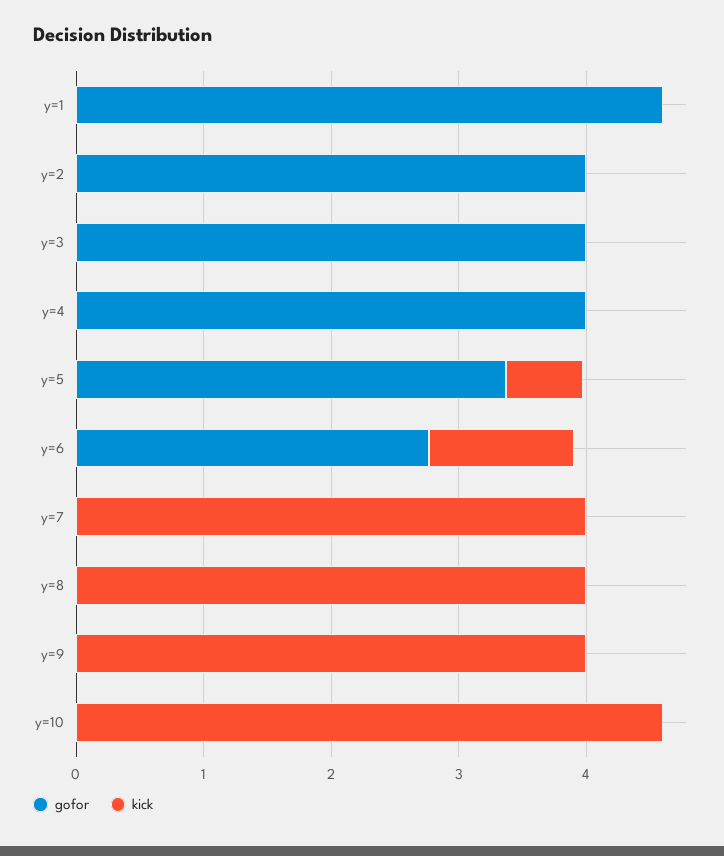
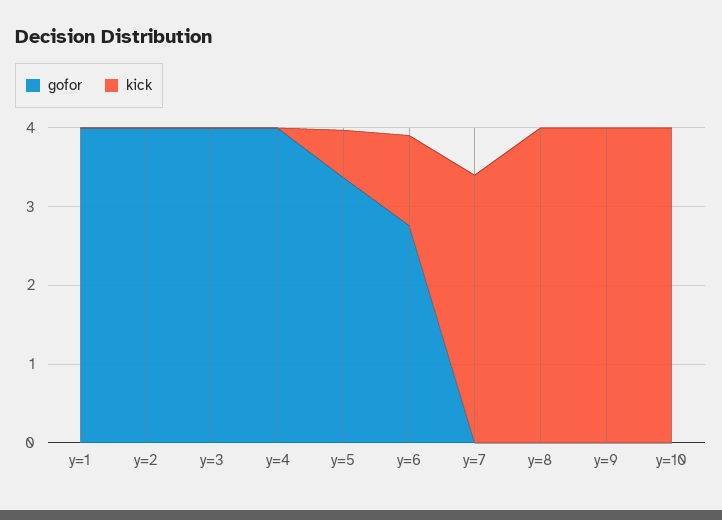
gofor, y=1: 4.6 -> 4
kick, y=7: 4 -> 3.4
kick, y=10: 4.6 -> 4

